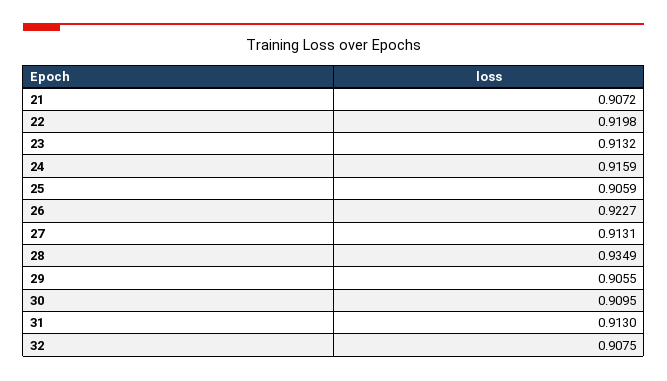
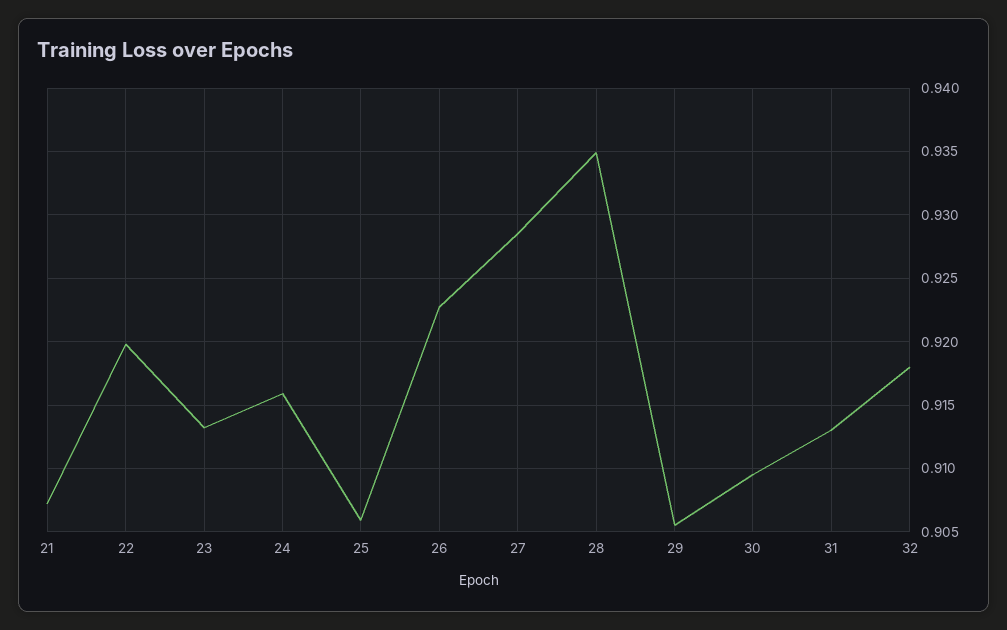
27: 0.9131 -> 0.9285
32: 0.9075 -> 0.918

